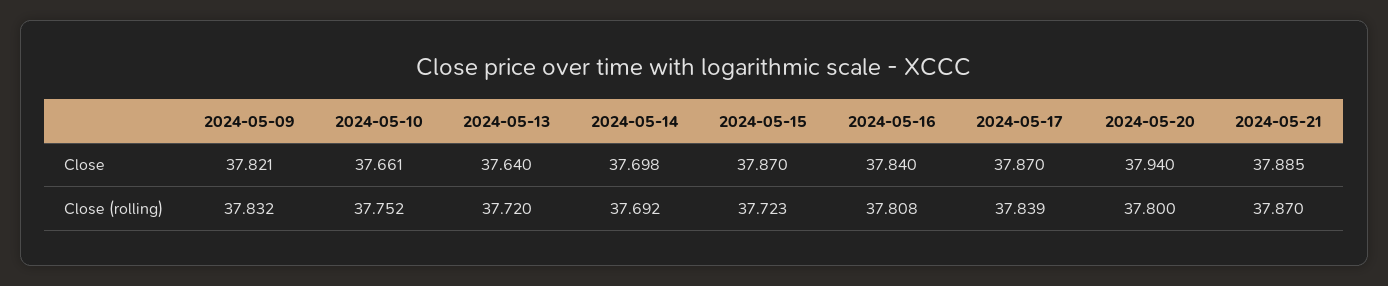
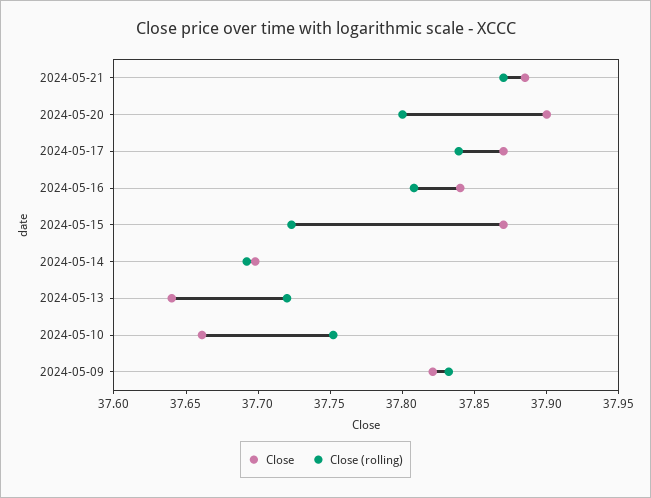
Close, 2024-05-20: 37.94 -> 37.9

